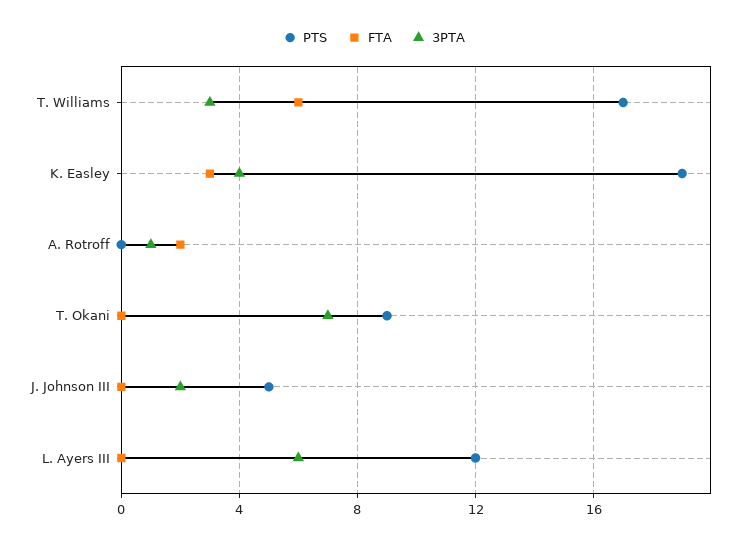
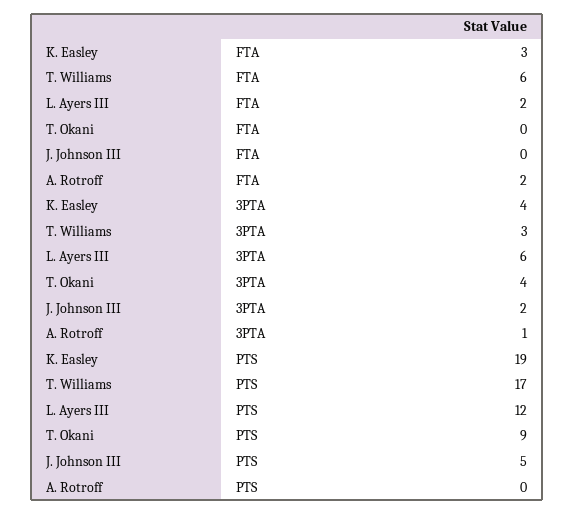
3PTA, T. Okani: 7 -> 4
FTA, L. Ayers III: 0 -> 2

